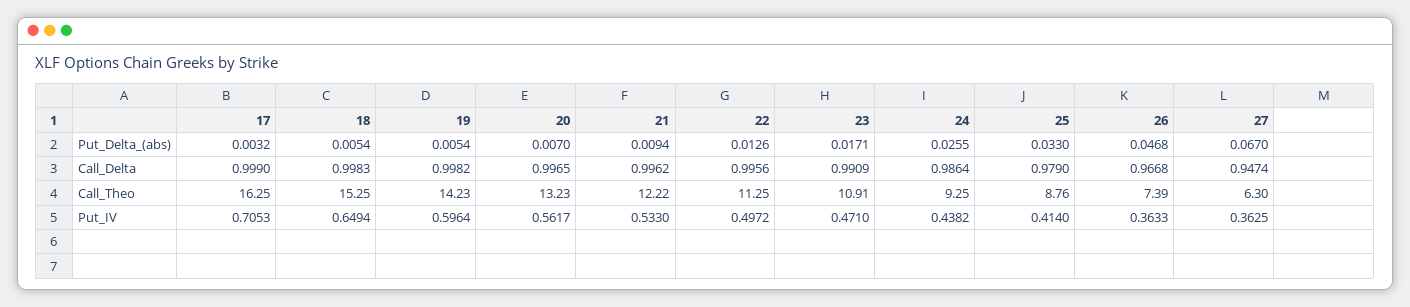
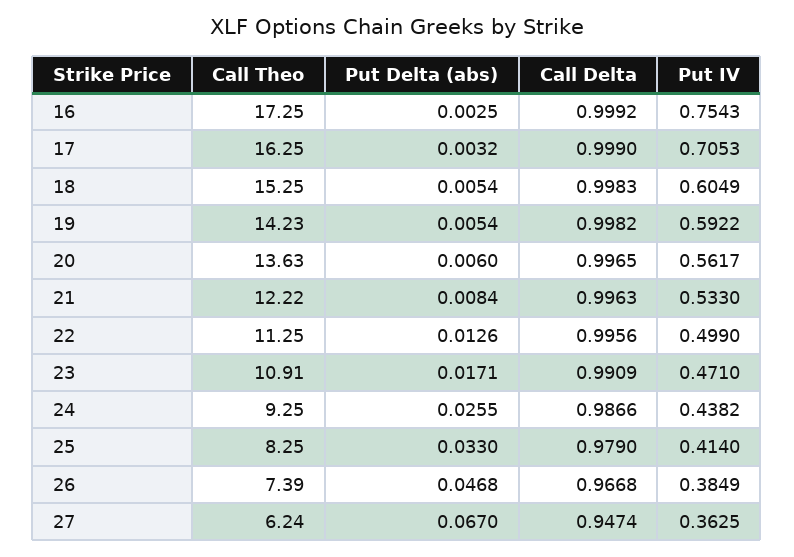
20, Put_Delta_(abs): 0.007 -> 0.006
21, Put_Delta_(abs): 0.0094 -> 0.0084
21, Call_Delta: 0.9962 -> 0.9963
24, Call_Delta: 0.9864 -> 0.9866
20, Call_Theo: 13.23 -> 13.63
25, Call_Theo: 8.76 -> 8.25
27, Call_Theo: 6.3 -> 6.24
18, Put_IV: 0.6494 -> 0.6049
19, Put_IV: 0.5964 -> 0.5922
22, Put_IV: 0.4972 -> 0.499
26, Put_IV: 0.3633 -> 0.3849
16, Call_Theo: none -> 17.25
16, Put_Delta_(abs): none -> 0.0025
16, Call_Delta: none -> 0.9992
16, Put_IV: none -> 0.7543

